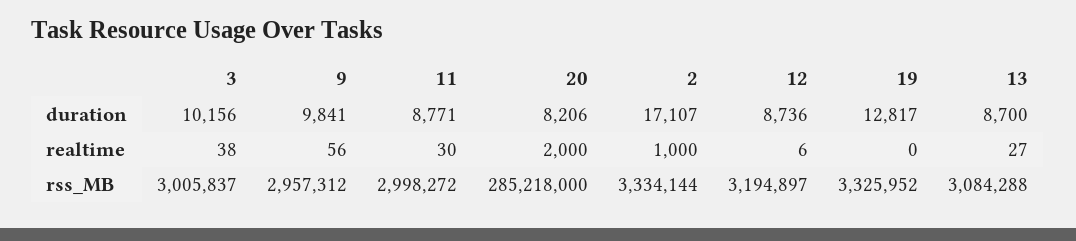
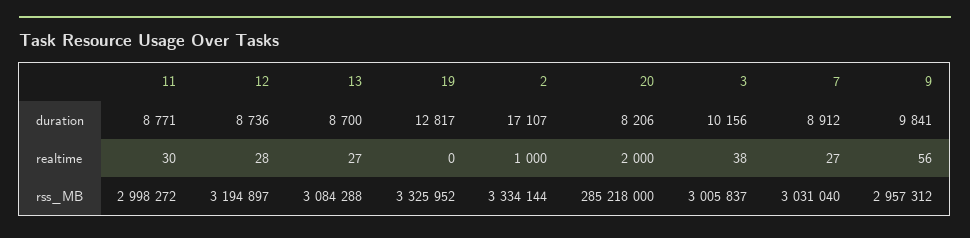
12, realtime: 6 -> 28
7, duration: none -> 8912
7, realtime: none -> 27
7, rss_MB: none -> 3031040

